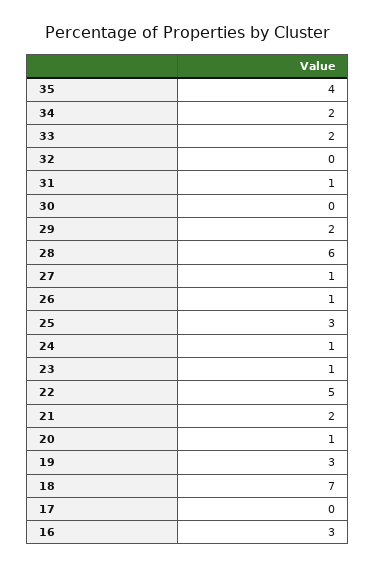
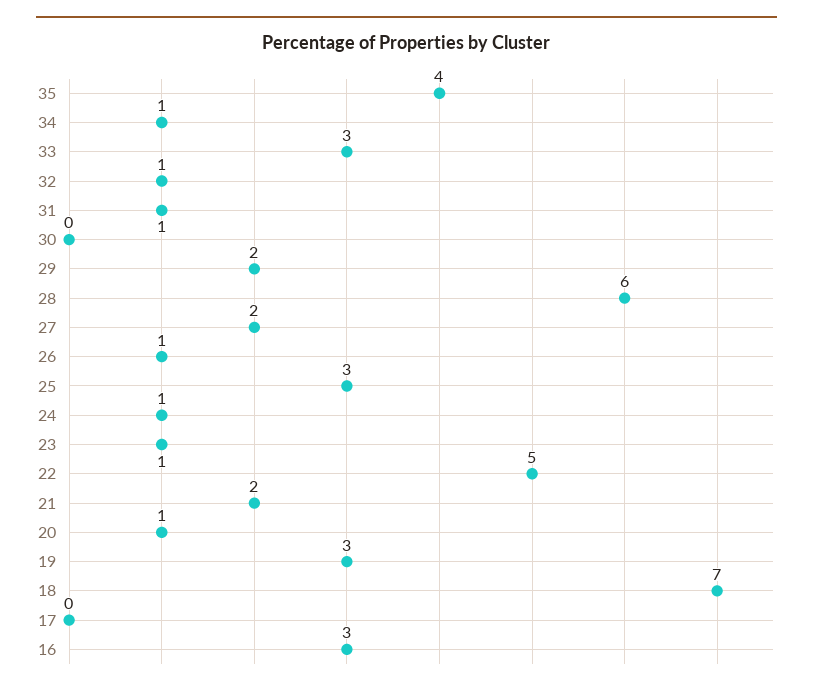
34: 2 -> 1
33: 2 -> 3
32: 0 -> 1
27: 1 -> 2

